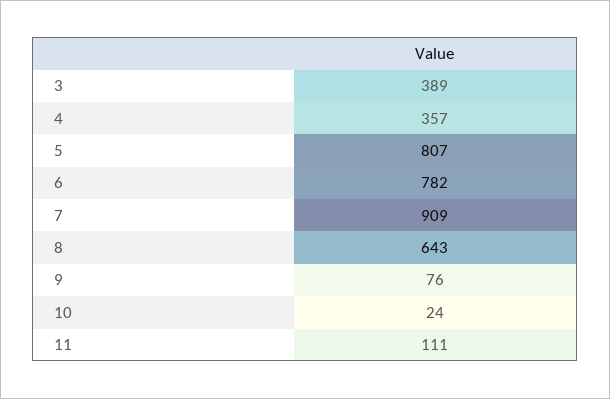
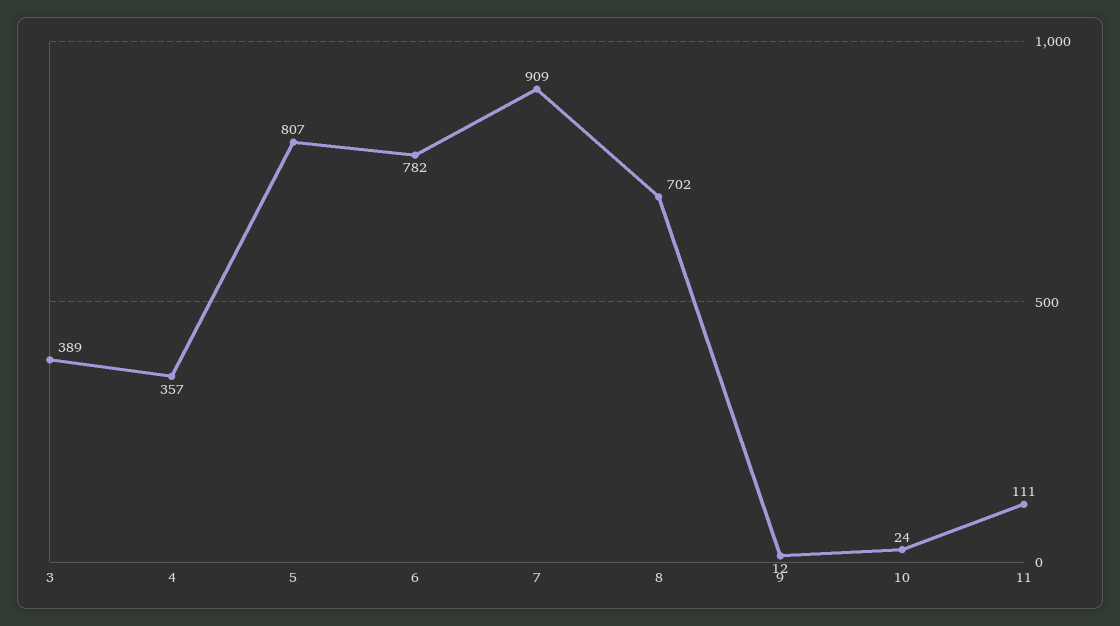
8: 643 -> 702
9: 76 -> 12

